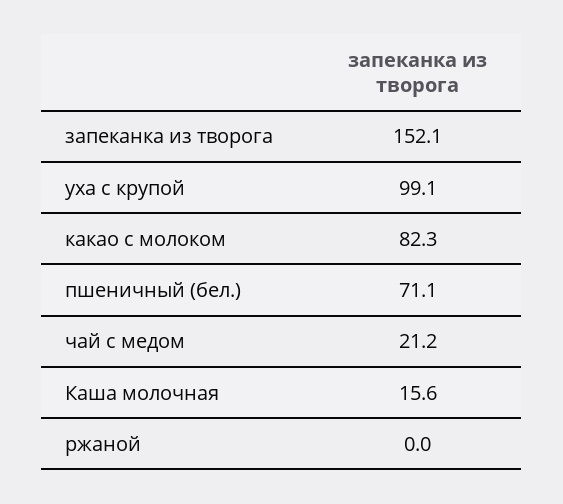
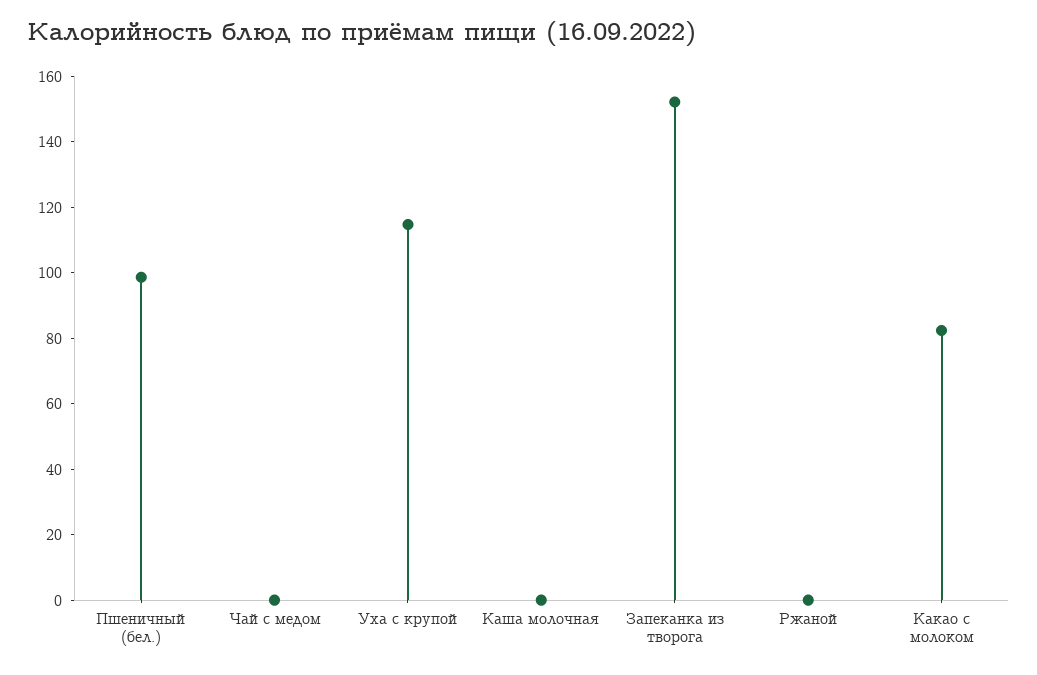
уха с крупой: 99.1 -> 115
пшеничный (бел.): 71.1 -> 100
чай с медом: 21.2 -> 0
Каша молочная: 15.6 -> 0

